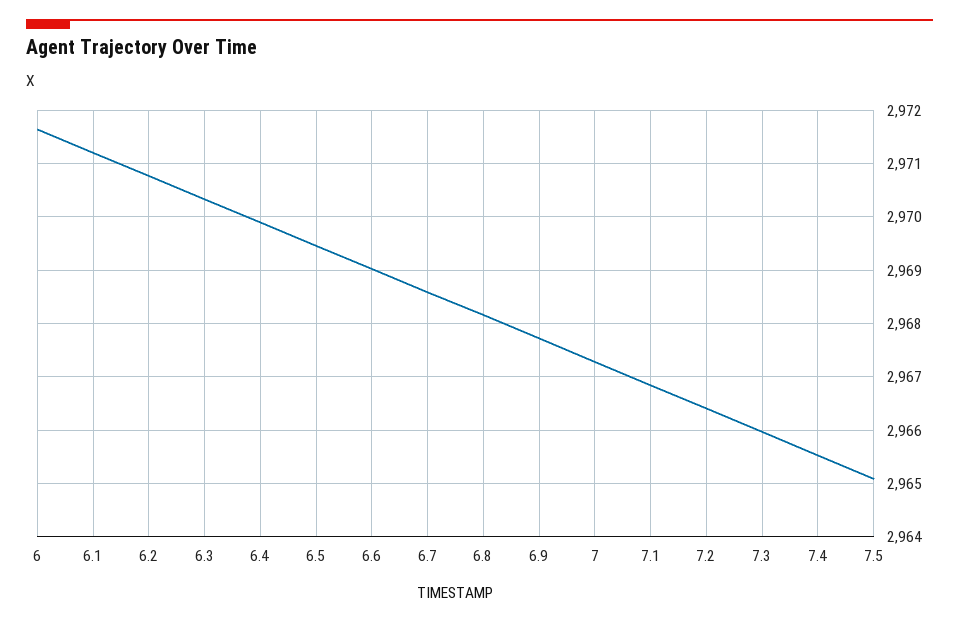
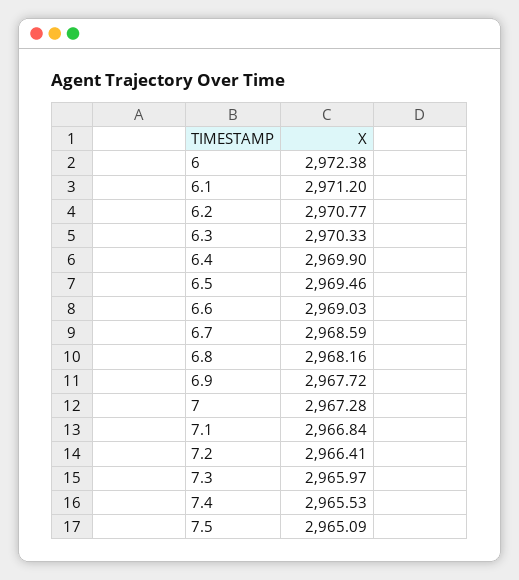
6: 2971.6 -> 2972.38

